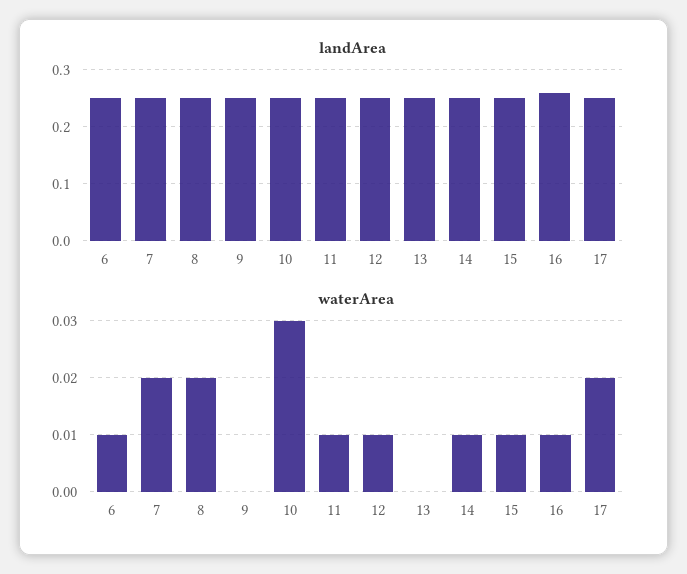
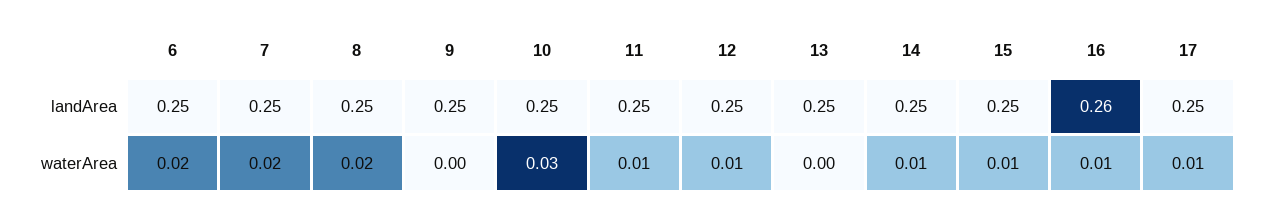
waterArea, 6: 0.01 -> 0.02
waterArea, 17: 0.02 -> 0.01

